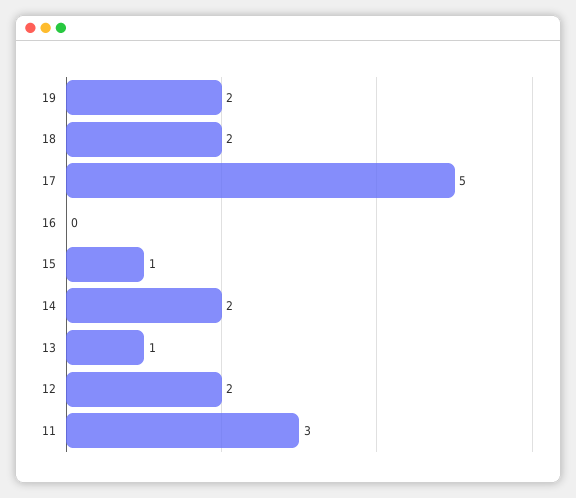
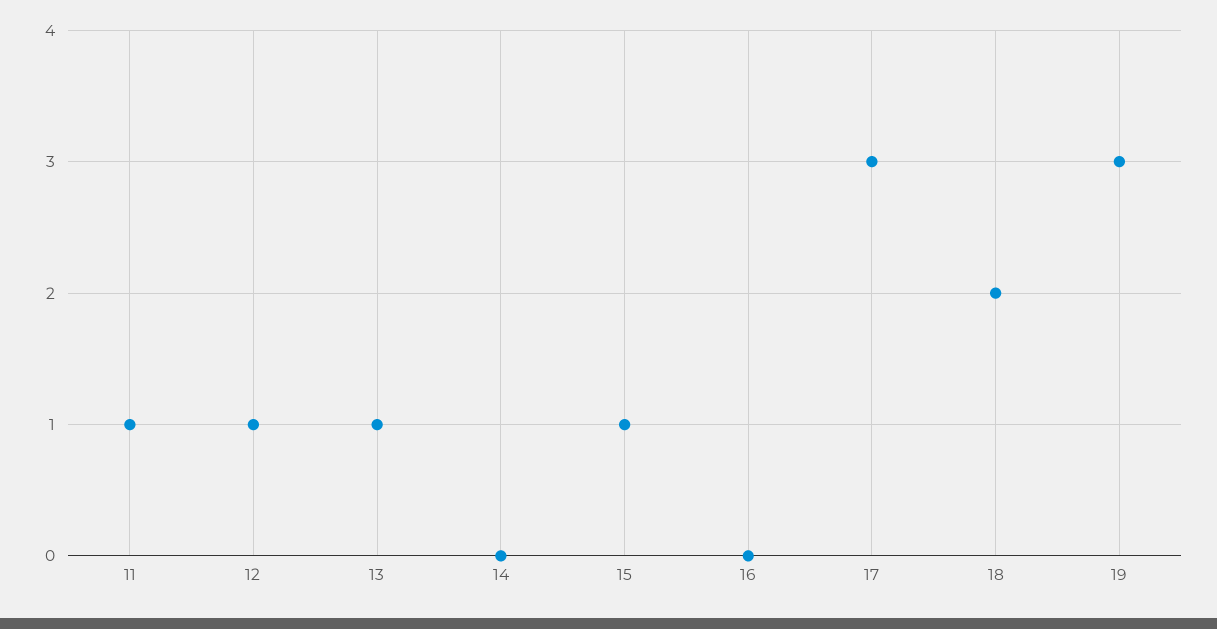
19: 2 -> 3
17: 5 -> 3
14: 2 -> 0
12: 2 -> 1
11: 3 -> 1

